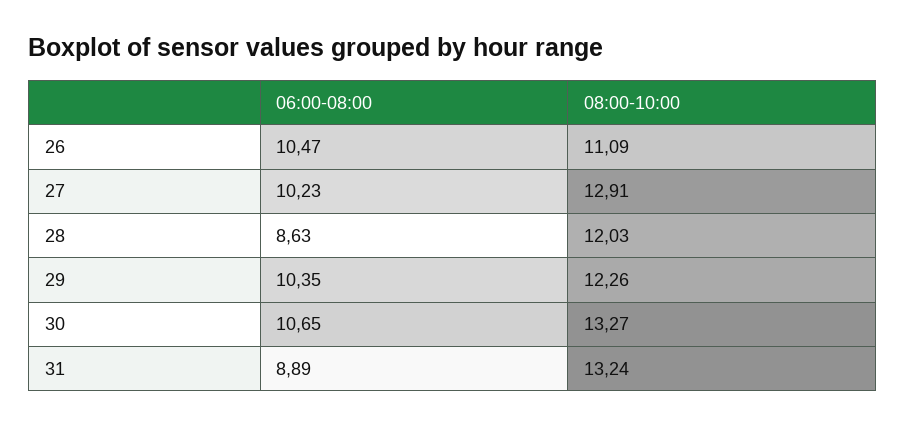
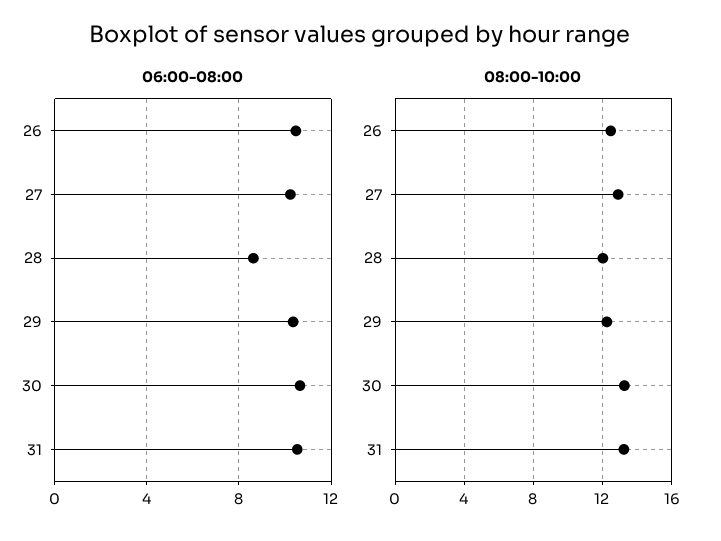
08:00-10:00, 26: 11.09 -> 12.5
06:00-08:00, 31: 8.89 -> 10.5

